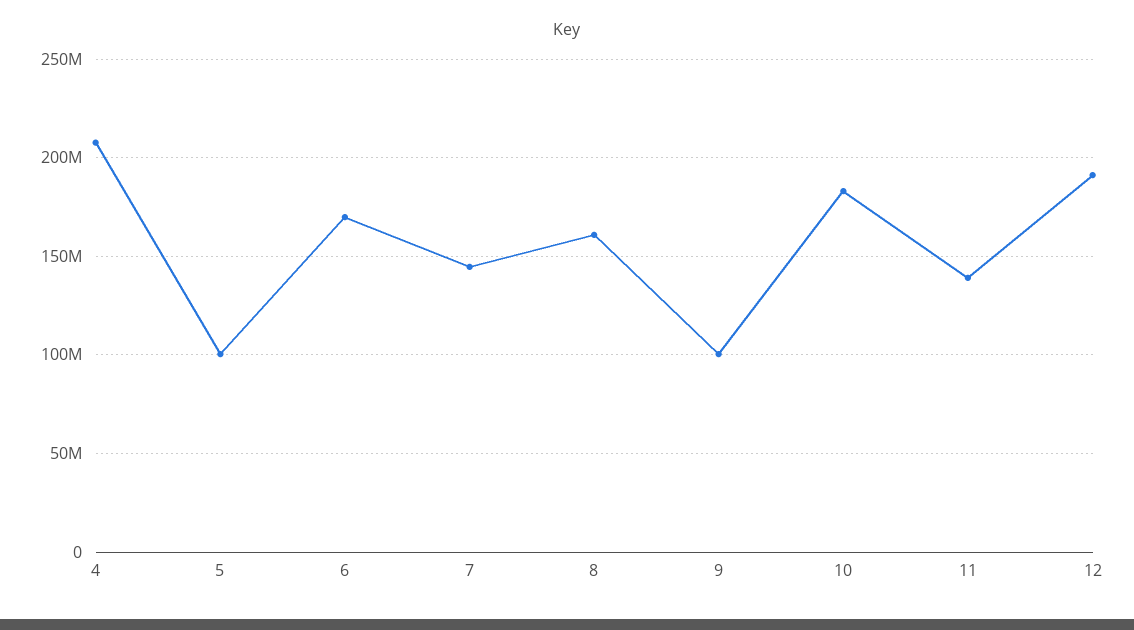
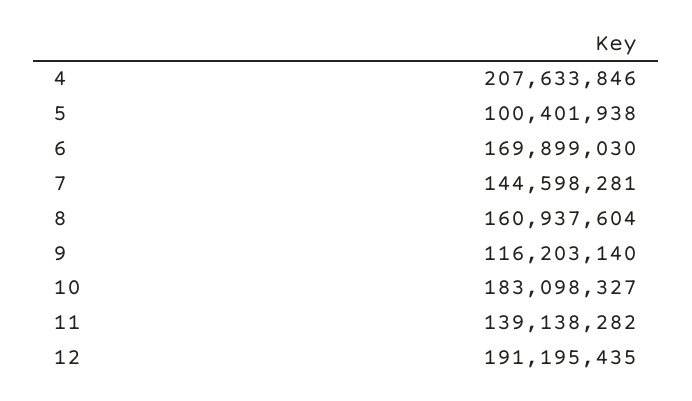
9: 100000000 -> 116203140

